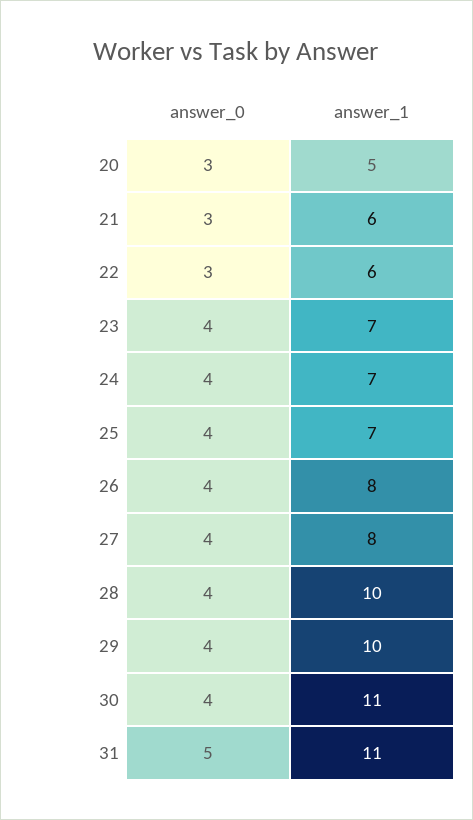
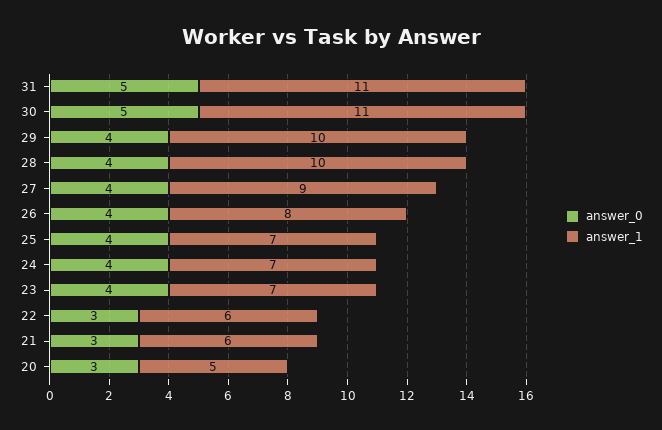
answer_1, 27: 8 -> 9
answer_0, 30: 4 -> 5

